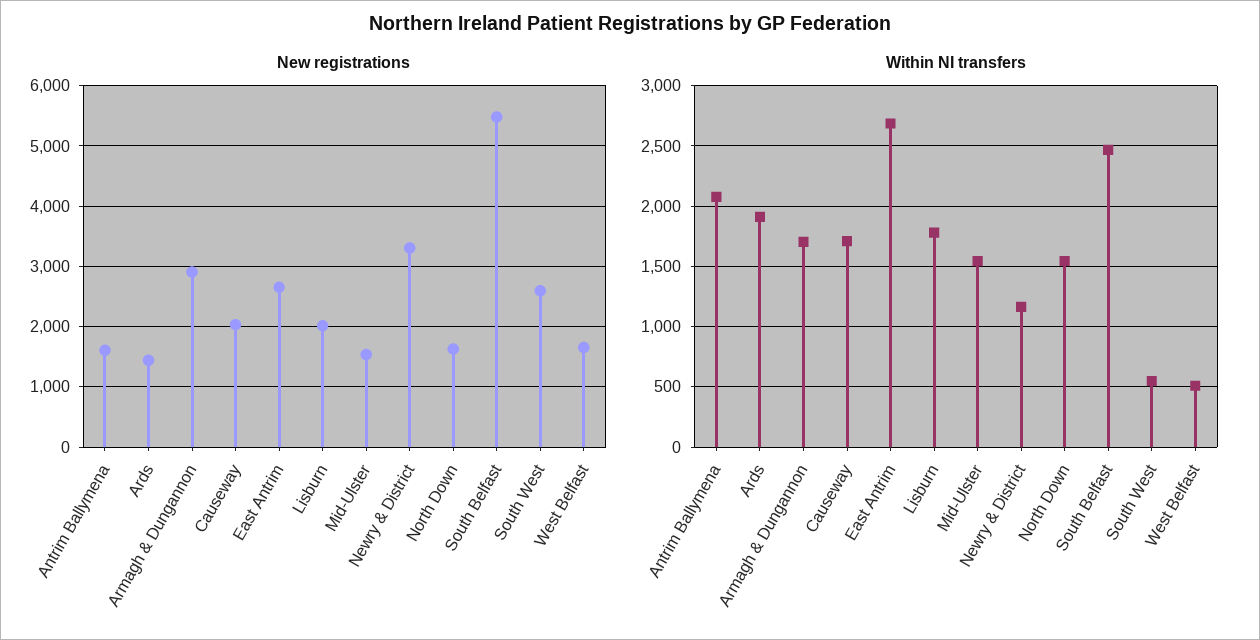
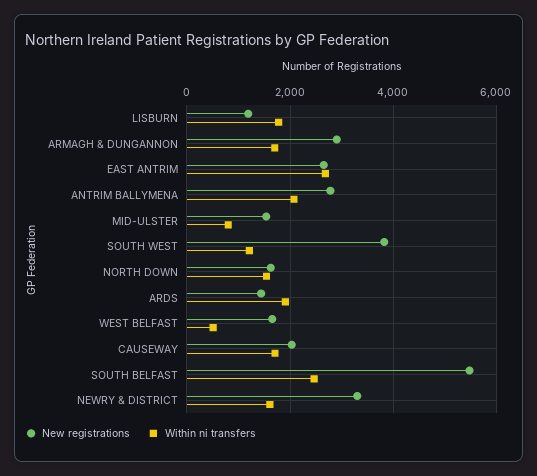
New registrations, Antrim Ballymena: 1600 -> 2800
New registrations, Lisburn: 2000 -> 1200
New registrations, South West: 2600 -> 3800
Within NI transfers, Mid-Ulster: 1550 -> 800
Within NI transfers, Newry & District: 1150 -> 1600
Within NI transfers, South West: 550 -> 1200

